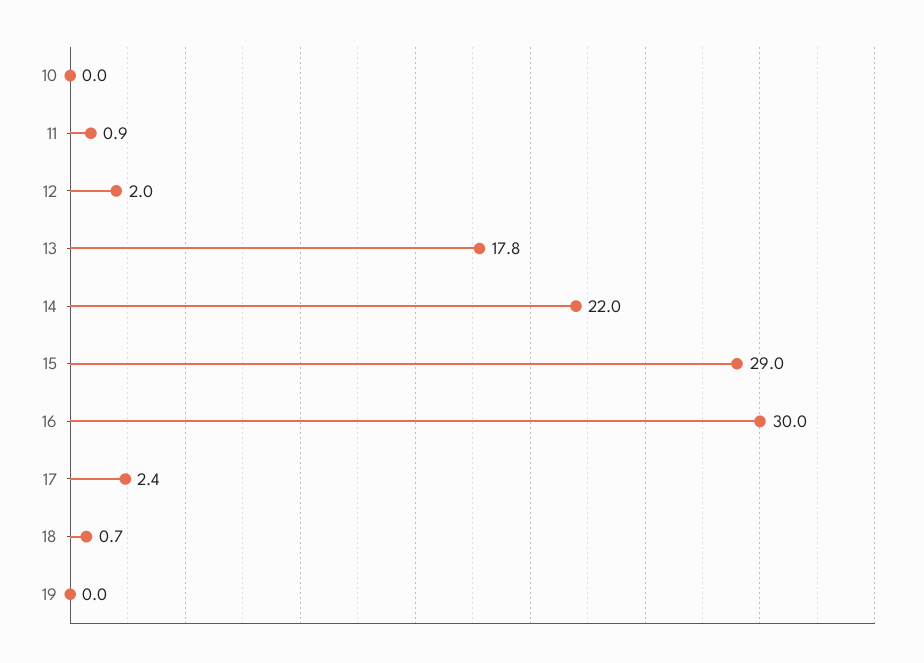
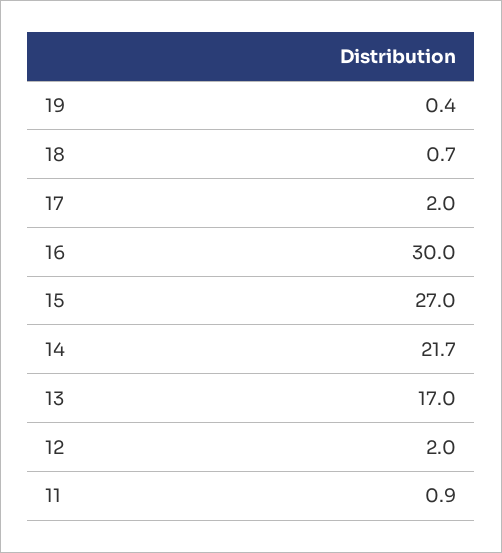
10: 0 -> none
13: 17.8 -> 17
14: 22 -> 21.7
15: 29 -> 27
17: 2.4 -> 2
19: 0 -> 0.4

